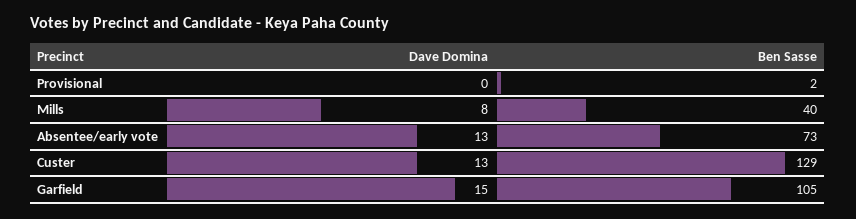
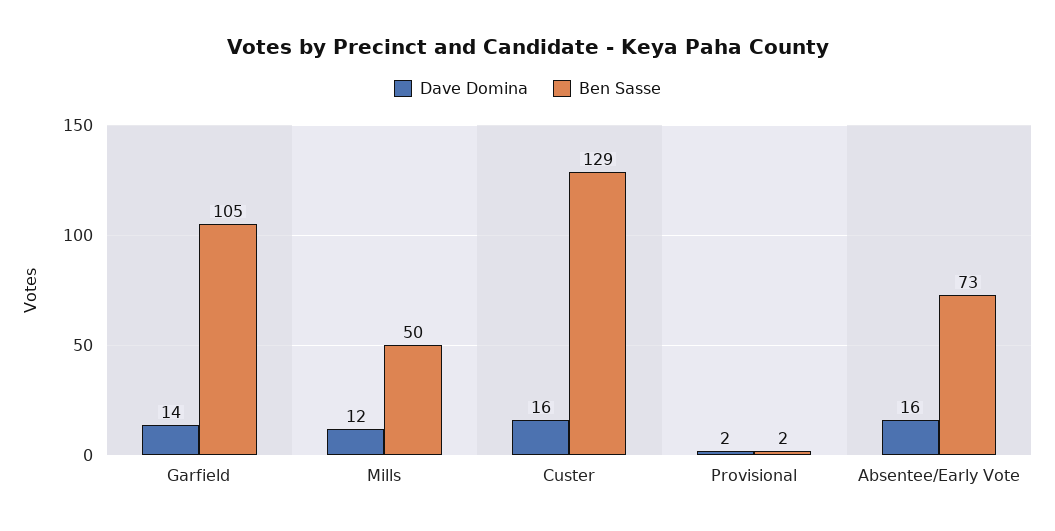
Dave Domina, Provisional: 0 -> 2
Dave Domina, Mills: 8 -> 12
Ben Sasse, Mills: 40 -> 50
Dave Domina, Absentee/early vote: 13 -> 16
Dave Domina, Custer: 13 -> 16
Dave Domina, Garfield: 15 -> 14

